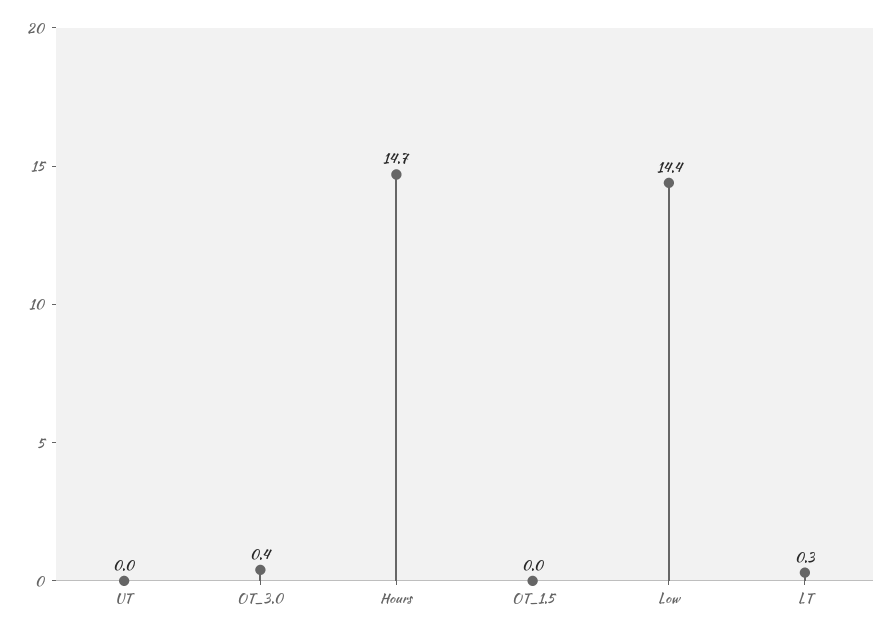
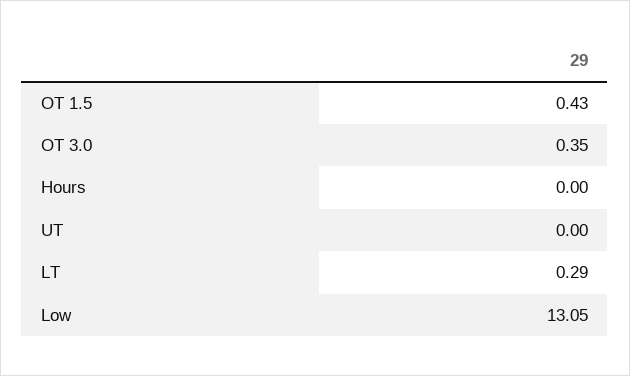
Hours: 14.7 -> 0
OT_1.5: 0 -> 0.43
Low: 14.4 -> 13.05

